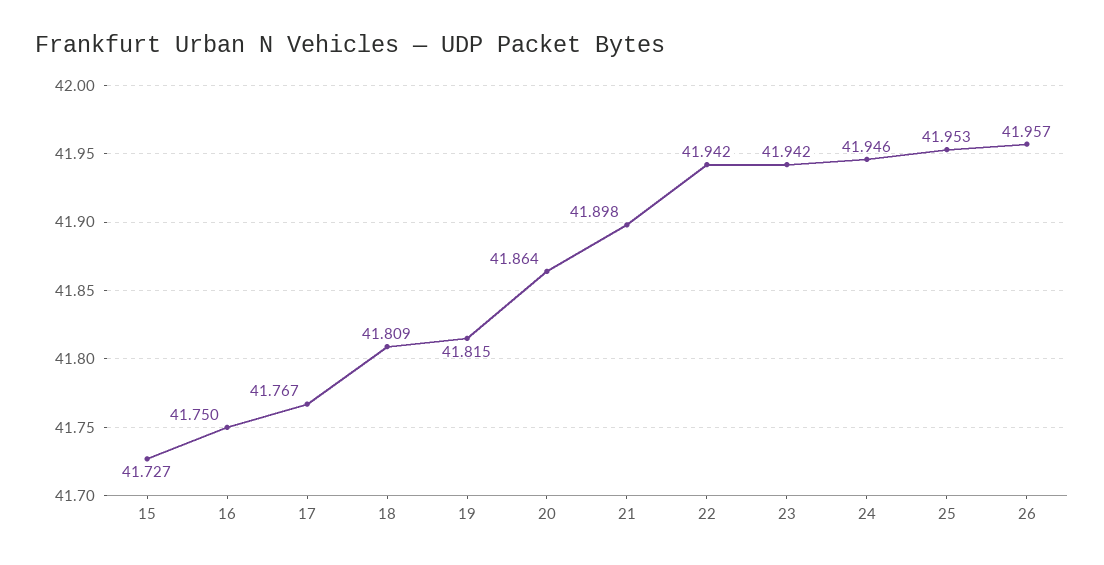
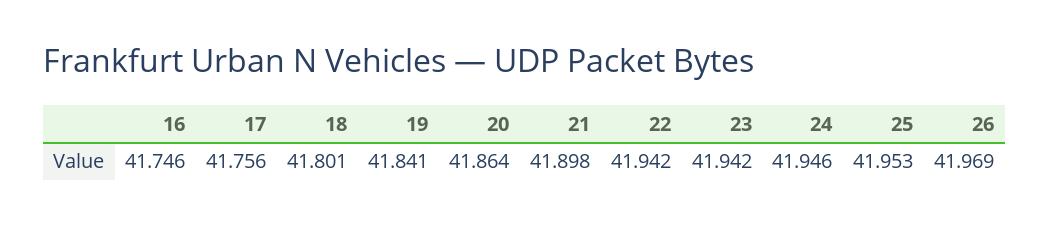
15: 41.727 -> none
16: 41.75 -> 41.746
17: 41.767 -> 41.756
18: 41.809 -> 41.801
19: 41.815 -> 41.841
26: 41.957 -> 41.969

